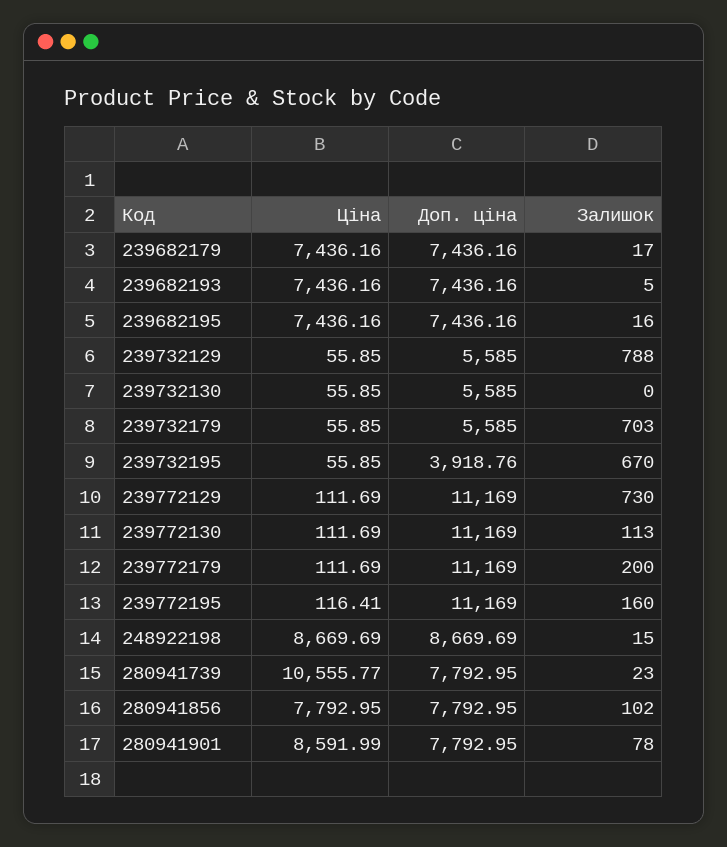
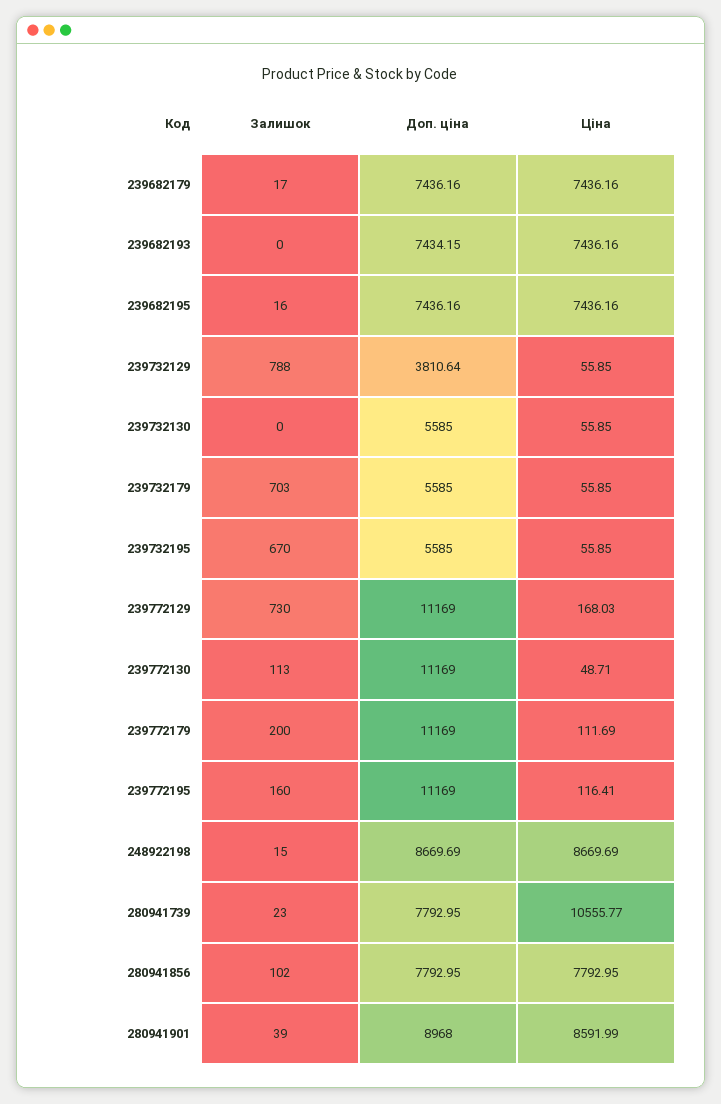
Доп. ціна, 239682193: 7436.16 -> 7434.15
Залишок, 239682193: 5 -> 0
Доп. ціна, 239732129: 5585 -> 3810.64
Доп. ціна, 239732195: 3918.76 -> 5585
Ціна, 239772129: 111.69 -> 168.03
Ціна, 239772130: 111.69 -> 48.71
Доп. ціна, 280941901: 7792.95 -> 8968
Залишок, 280941901: 78 -> 39

